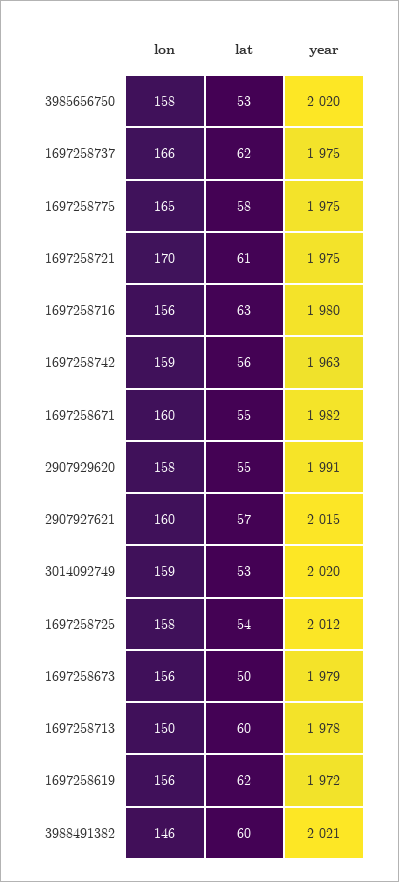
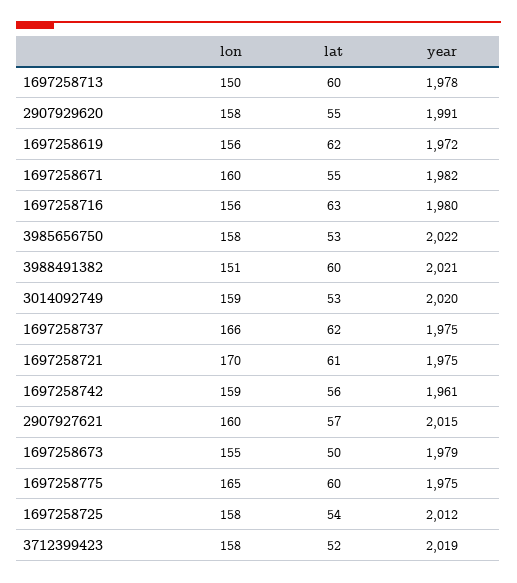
year, 3985656750: 2020 -> 2022
lat, 1697258775: 58 -> 60
year, 1697258742: 1963 -> 1961
lon, 1697258673: 156 -> 155
lon, 3988491382: 146 -> 151
lon, 3712399423: none -> 158
lat, 3712399423: none -> 52
year, 3712399423: none -> 2019

